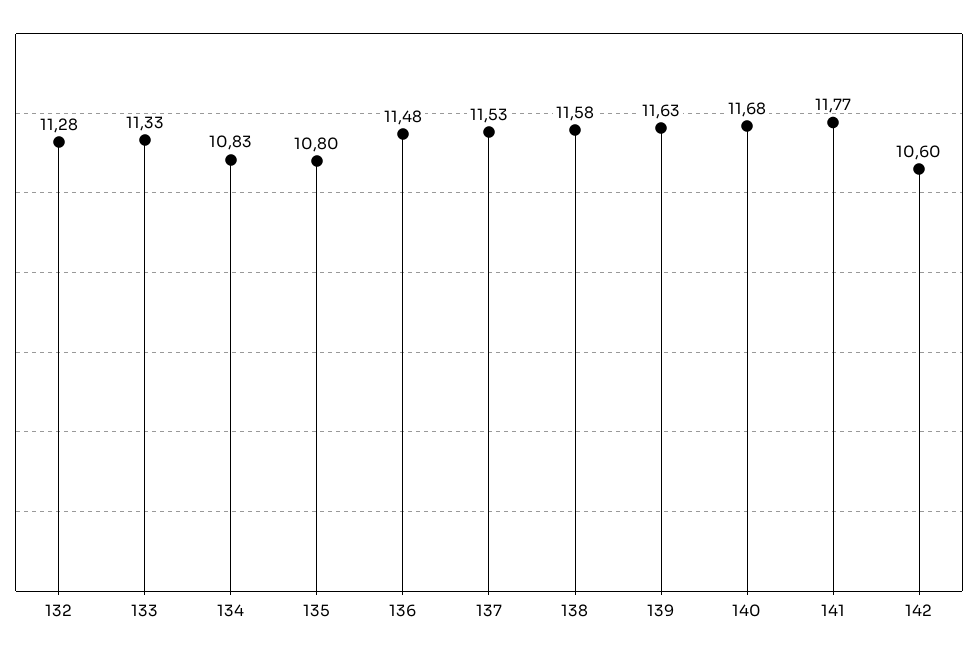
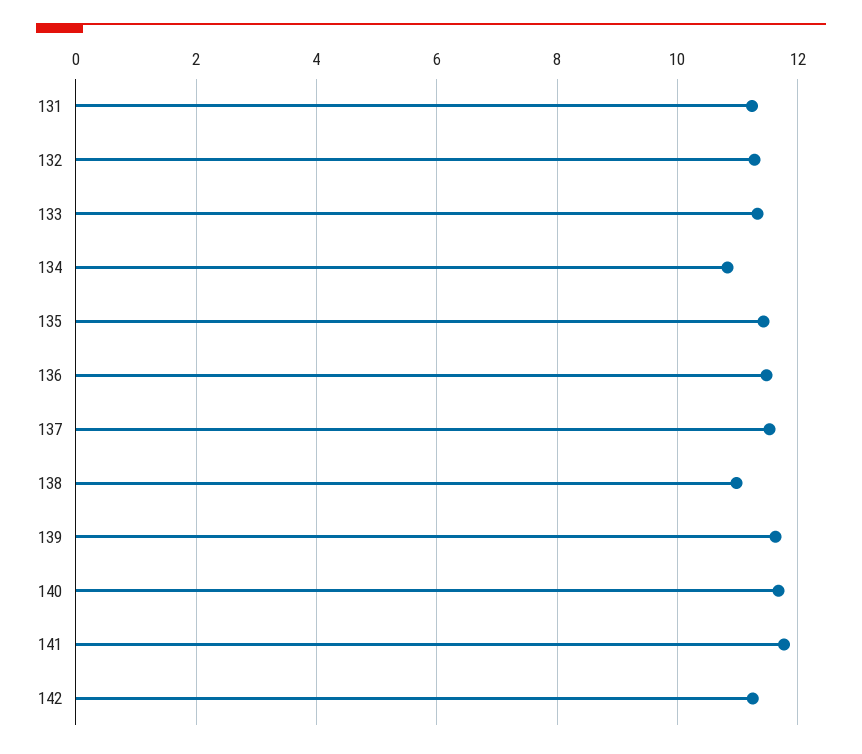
135: 10.8 -> 11.4
138: 11.58 -> 11
142: 10.6 -> 11.2
131: none -> 11.2

